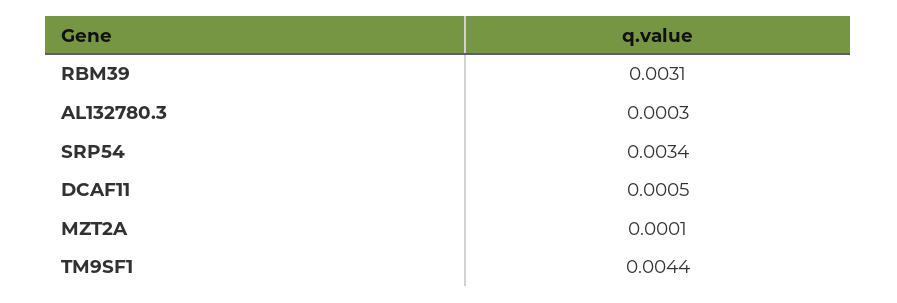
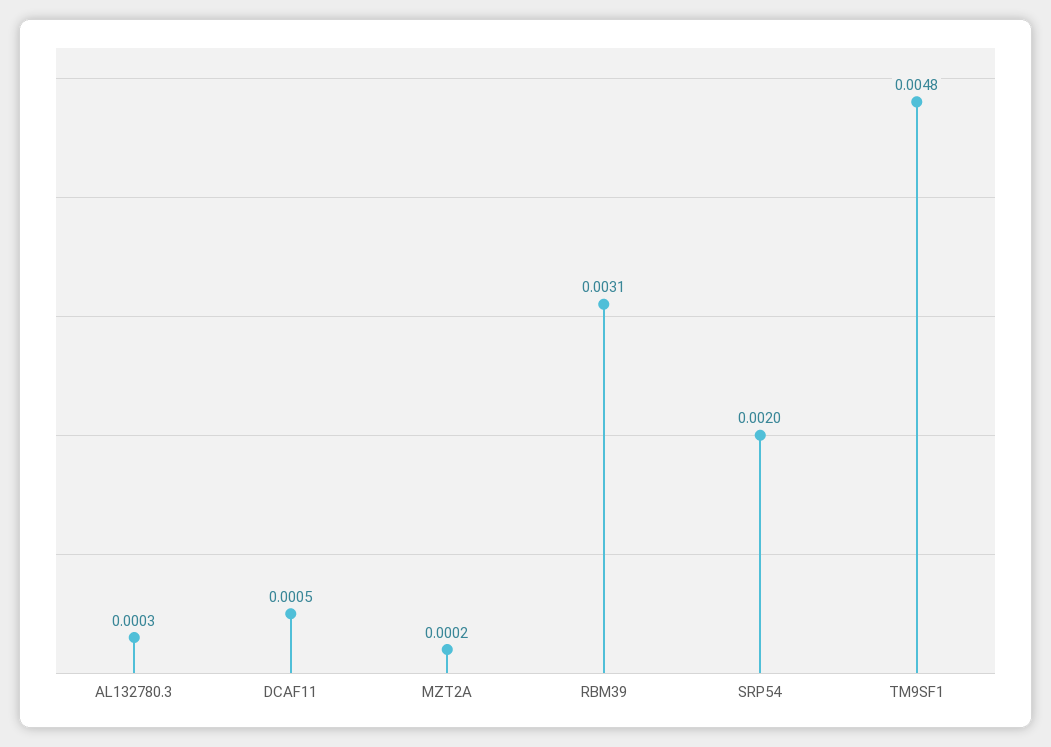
SRP54: 0.0034 -> 0.002
MZT2A: 0.0001 -> 0.0002
TM9SF1: 0.0044 -> 0.0048

